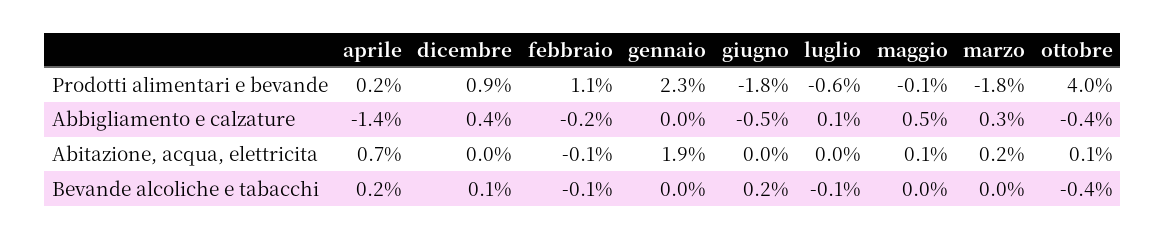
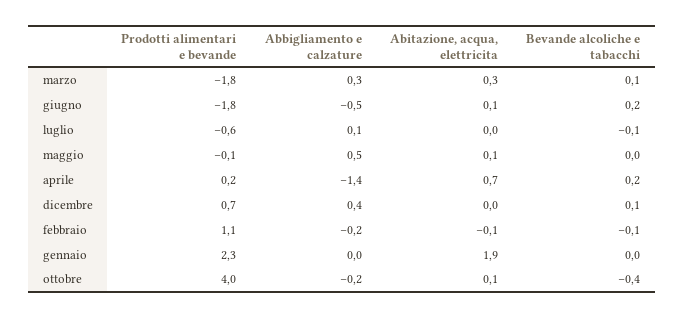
dicembre, Prodotti alimentari e bevande: 0.9 -> 0.7
ottobre, Abbigliamento e calzature: -0.4 -> -0.2
giugno, Abitazione, acqua, elettricita: 0 -> 0.1
marzo, Abitazione, acqua, elettricita: 0.2 -> 0.3
marzo, Bevande alcoliche e tabacchi: 0 -> 0.1

